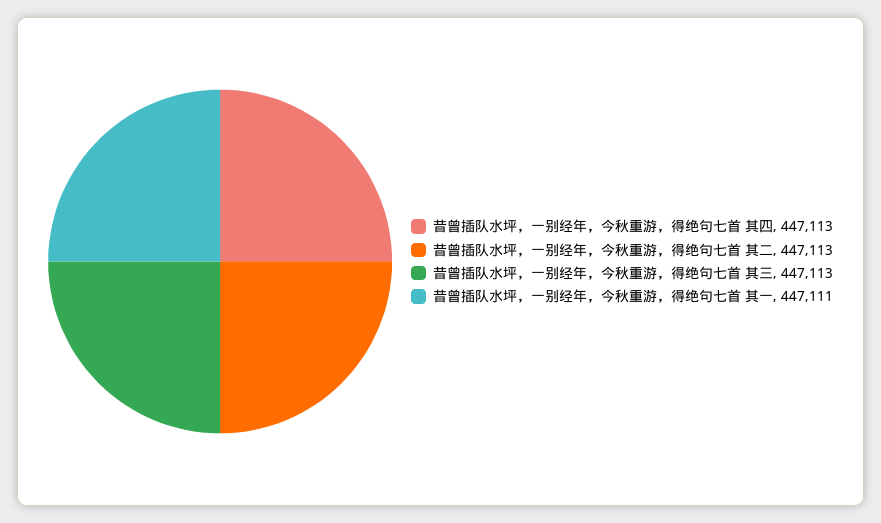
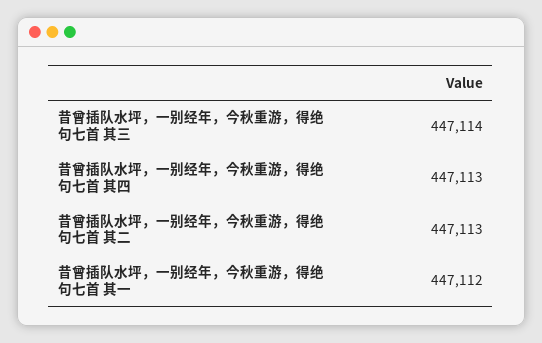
昔曾插队水坪，一别经年，今秋重游，得绝句七首 其三: 447113 -> 447114
昔曾插队水坪，一别经年，今秋重游，得绝句七首 其一: 447111 -> 447112

